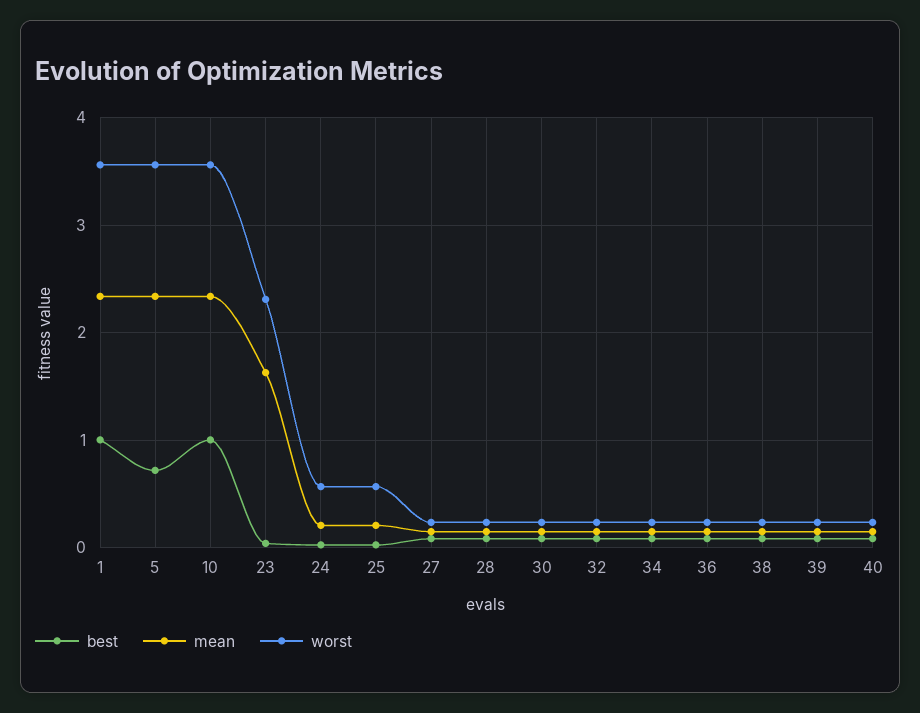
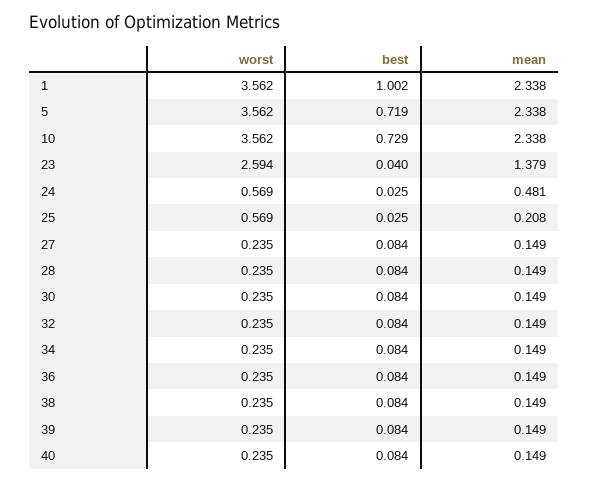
best, 10: 1 -> 0.729
mean, 23: 1.6 -> 1.379
worst, 23: 2.3 -> 2.594
mean, 24: 0.2 -> 0.481

